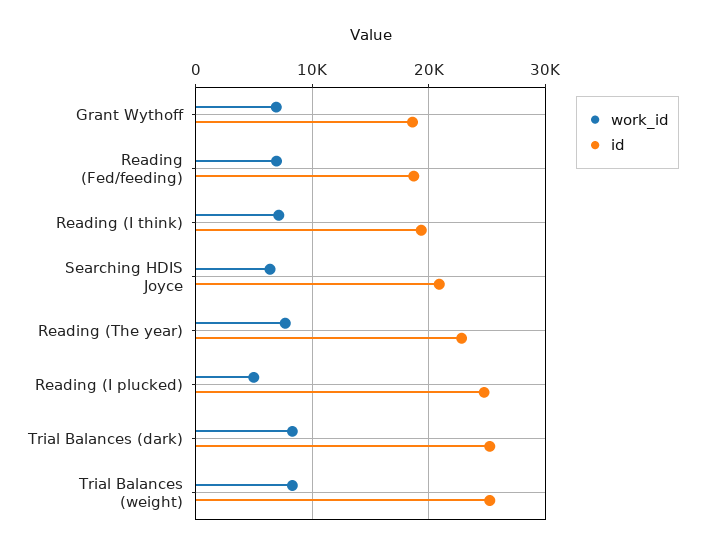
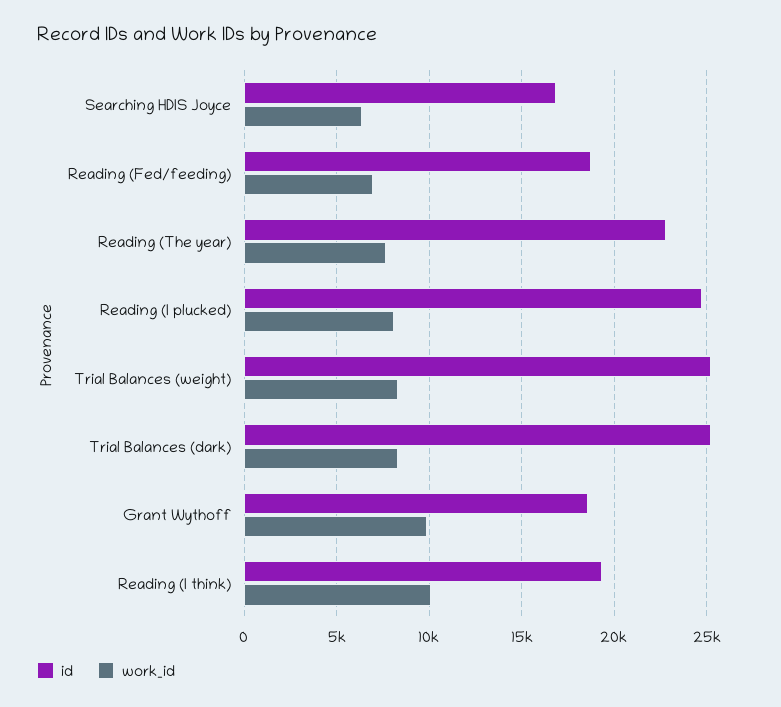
work_id, Grant Wythoff: 7000 -> 10000
work_id, Reading (I think): 7000 -> 10000
id, Searching HDIS Joyce: 21000 -> 17000
work_id, Reading (I plucked): 5000 -> 8000

